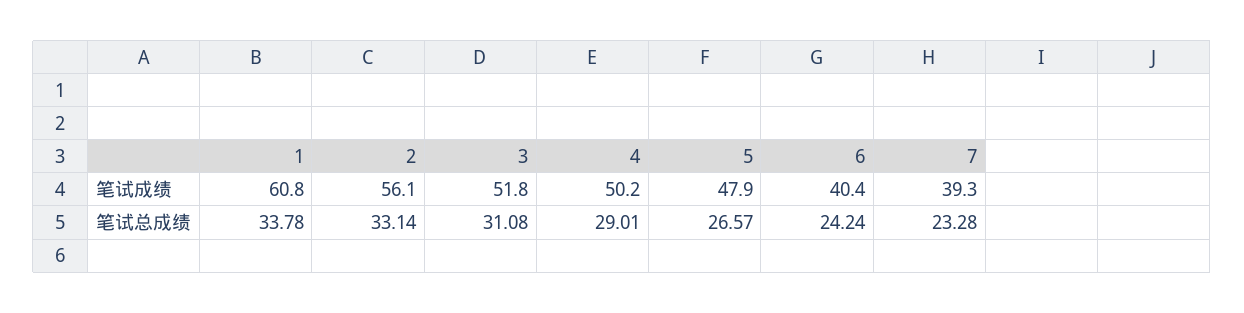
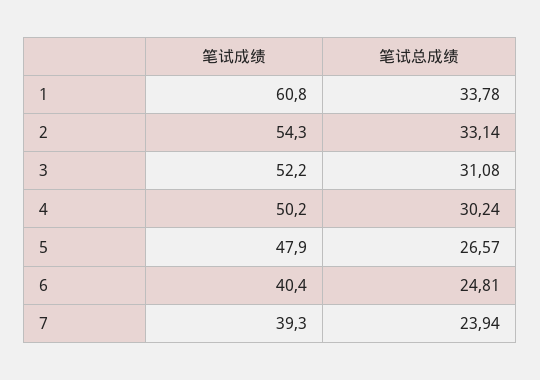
2, 笔试成绩: 56.1 -> 54.3
3, 笔试成绩: 51.8 -> 52.2
4, 笔试总成绩: 29.01 -> 30.24
6, 笔试总成绩: 24.24 -> 24.81
7, 笔试总成绩: 23.28 -> 23.94

